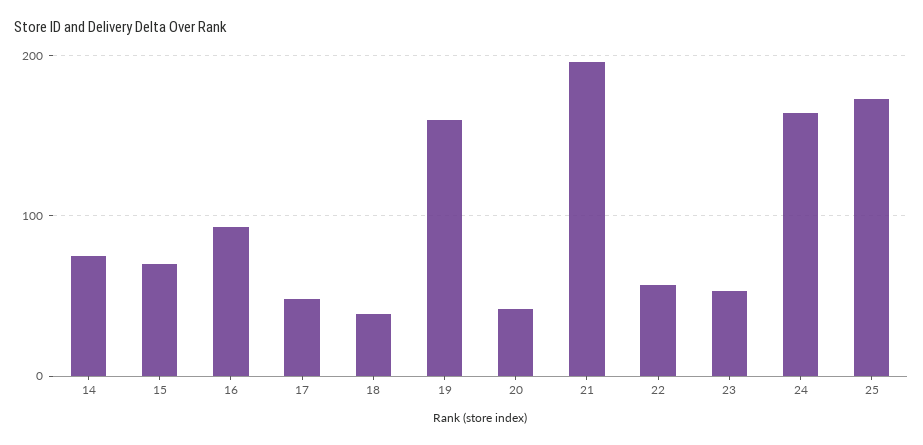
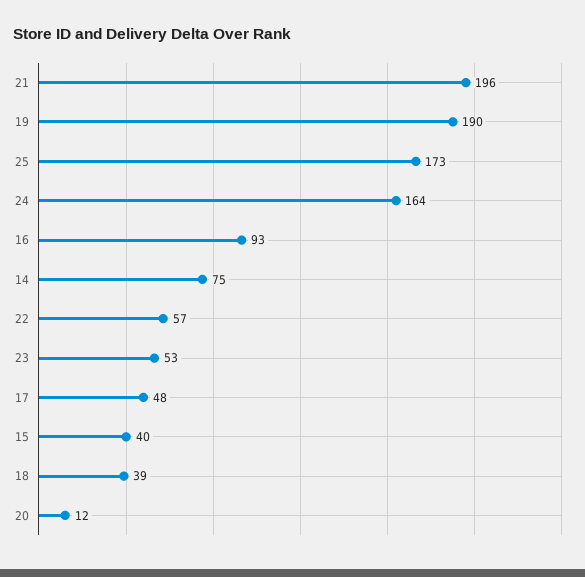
15: 70 -> 40
19: 160 -> 190
20: 40 -> 12

